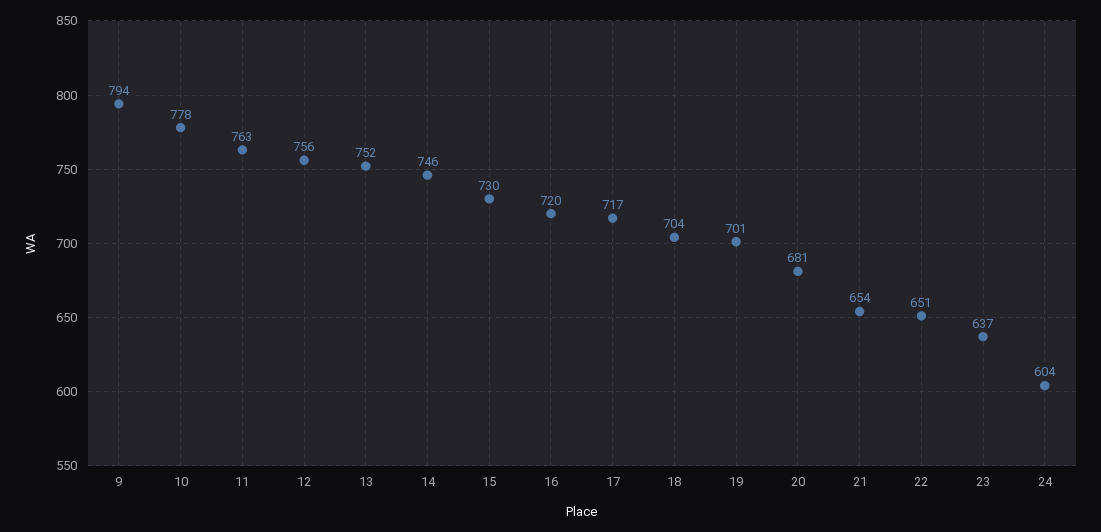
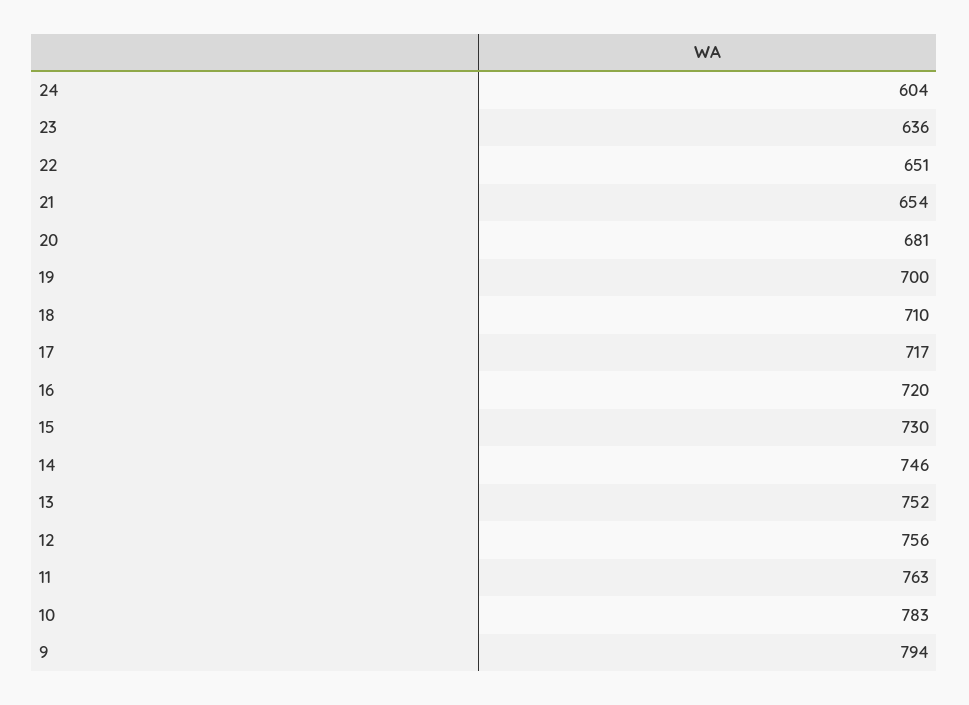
10: 778 -> 783
18: 704 -> 710
19: 701 -> 700
23: 637 -> 636

